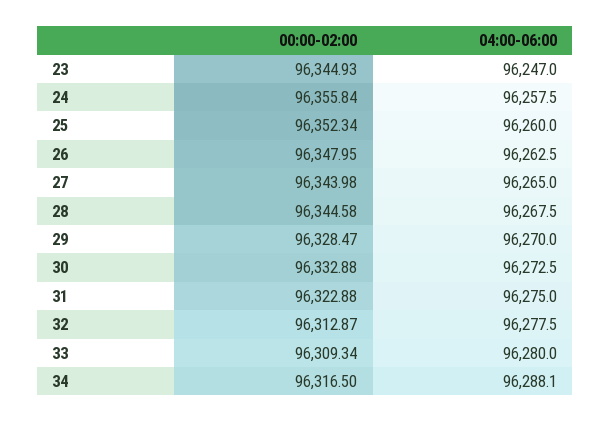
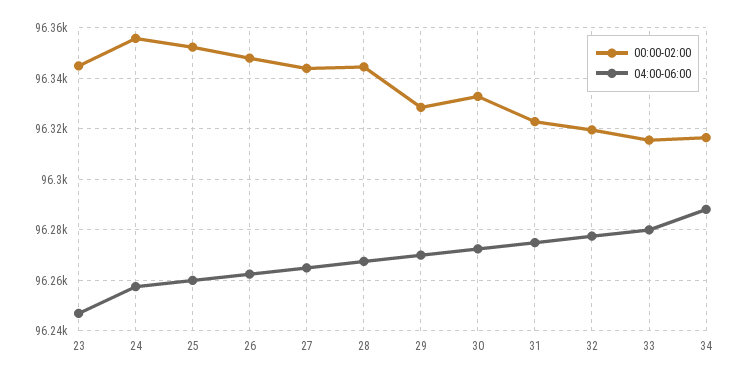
00:00-02:00, 32: 96312.87 -> 96320
00:00-02:00, 33: 96309.34 -> 96315

